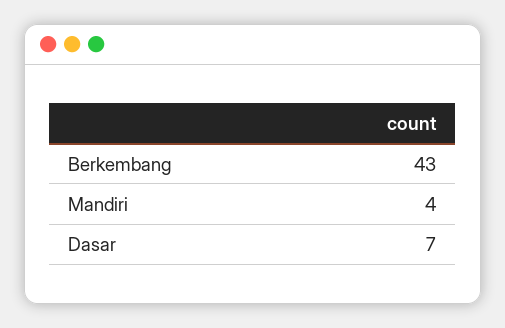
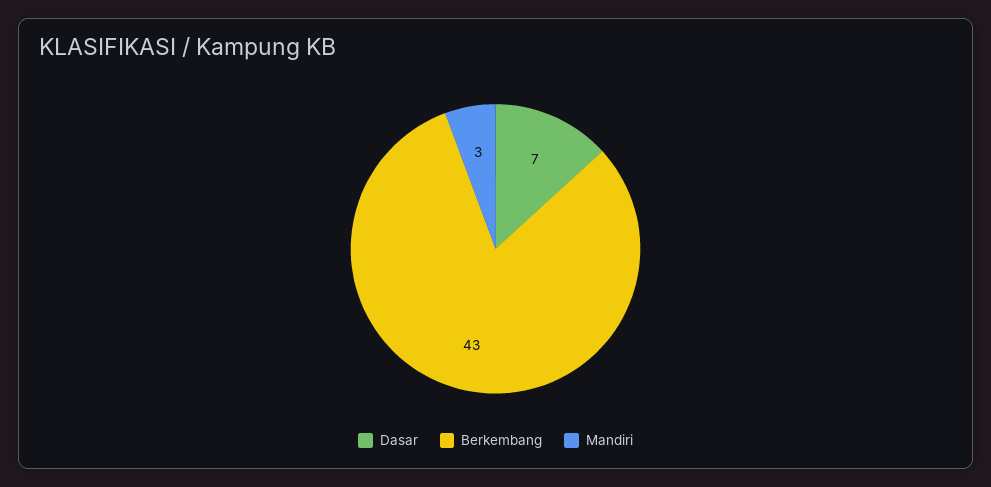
Mandiri: 4 -> 3

